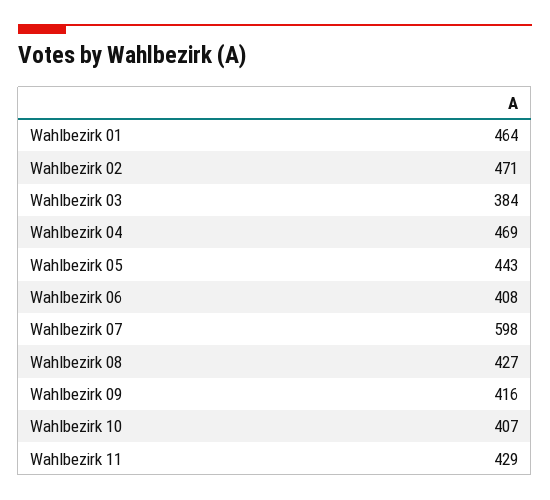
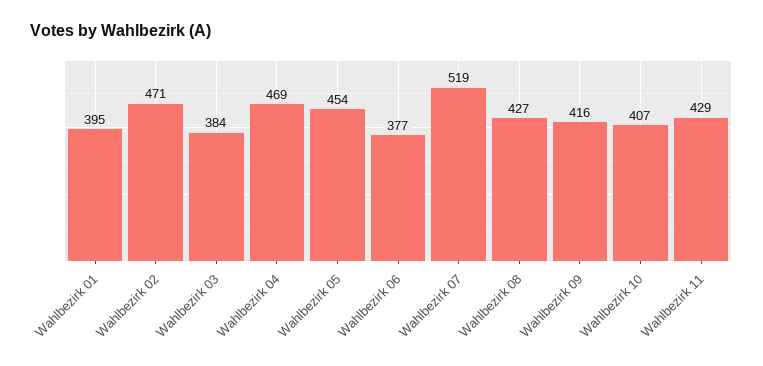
Wahlbezirk 01: 464 -> 395
Wahlbezirk 05: 443 -> 454
Wahlbezirk 06: 408 -> 377
Wahlbezirk 07: 598 -> 519

